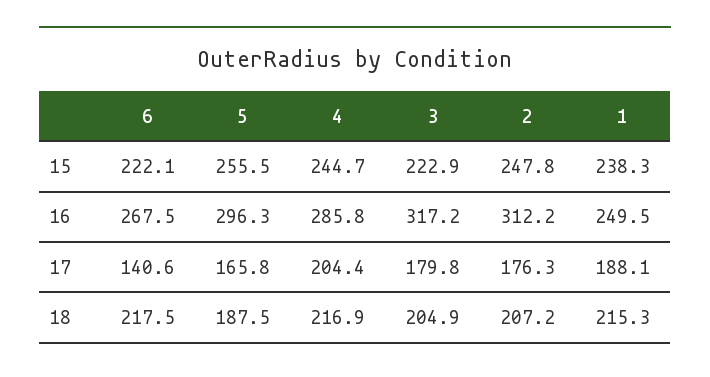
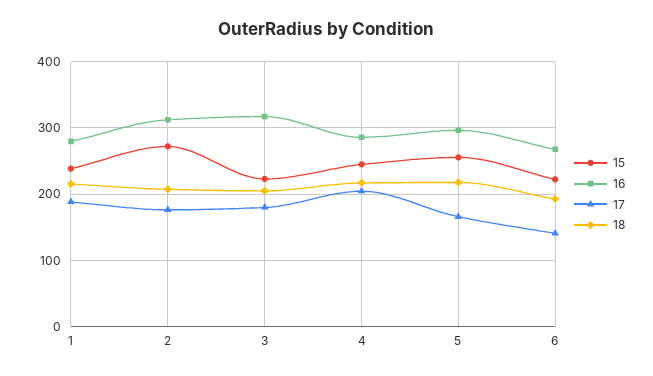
15, 2: 247.8 -> 270
16, 1: 249.5 -> 280
18, 6: 217.5 -> 190
18, 5: 187.5 -> 220

